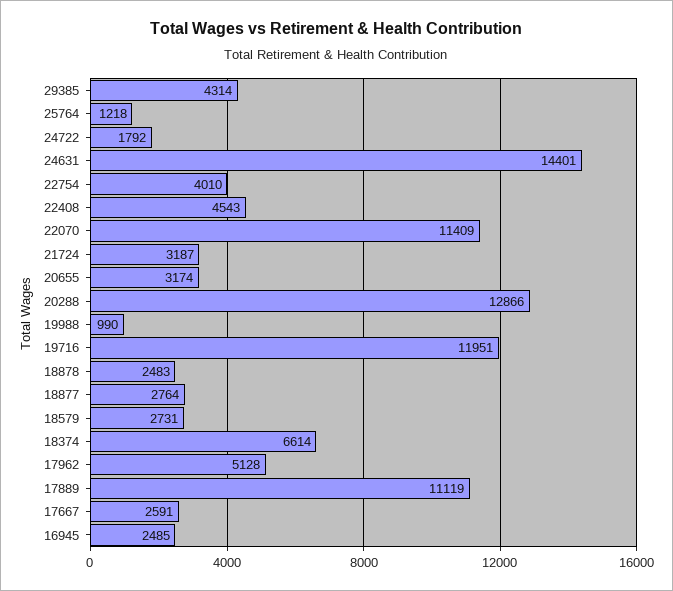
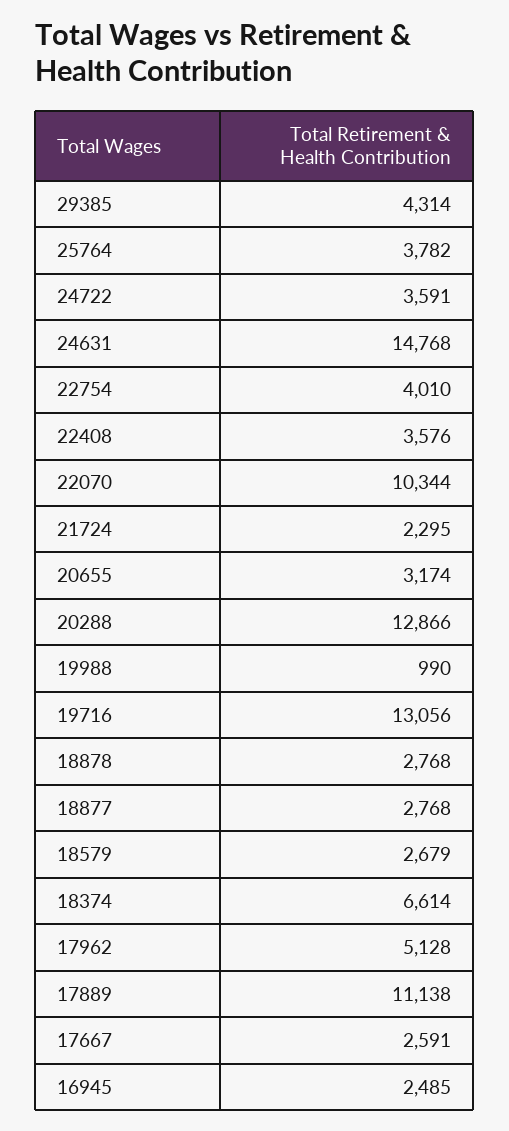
25764: 1218 -> 3782
24722: 1792 -> 3591
24631: 14401 -> 14768
22408: 4543 -> 3576
22070: 11409 -> 10344
21724: 3187 -> 2295
19716: 11951 -> 13056
18878: 2483 -> 2768
18877: 2764 -> 2768
18579: 2731 -> 2679
17889: 11119 -> 11138

